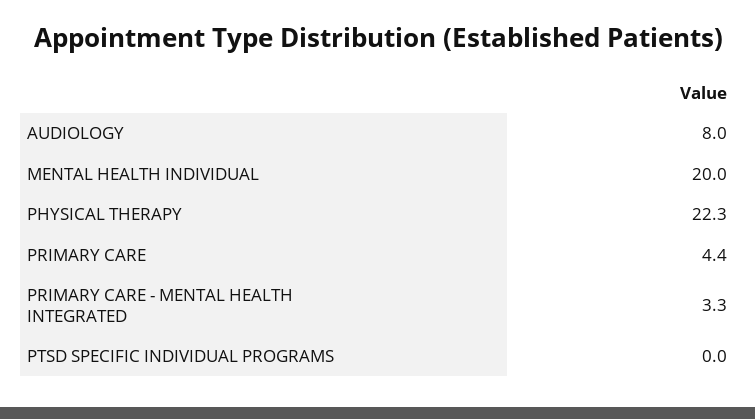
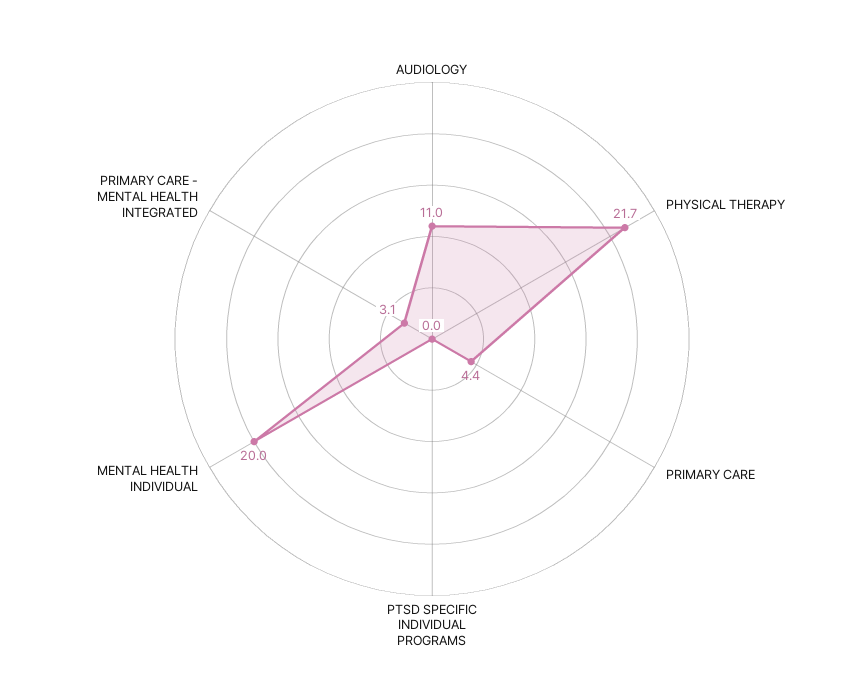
AUDIOLOGY: 8 -> 11
PHYSICAL THERAPY: 22.3 -> 21.7
PRIMARY CARE - MENTAL HEALTH INTEGRATED: 3.3 -> 3.1

